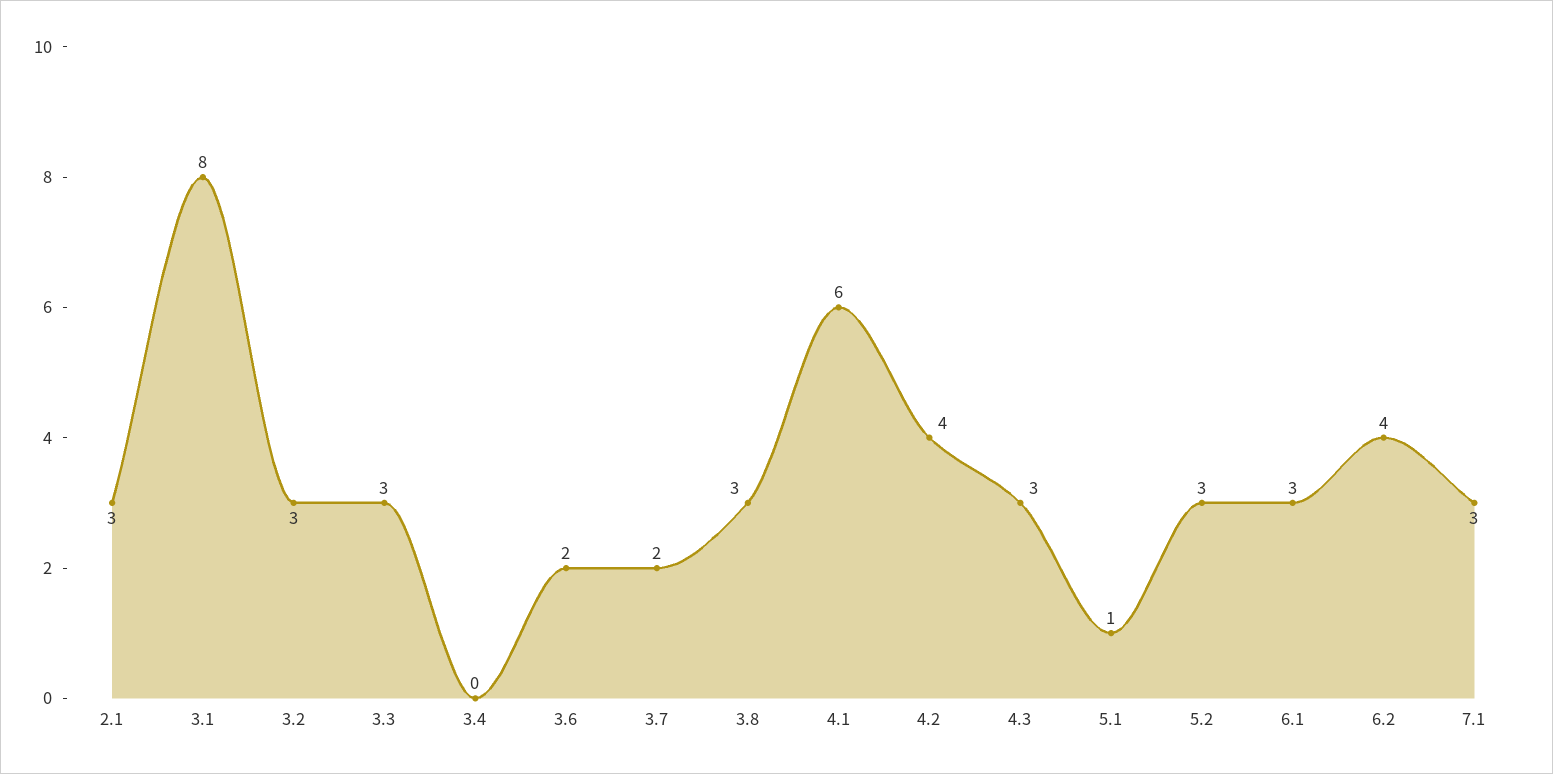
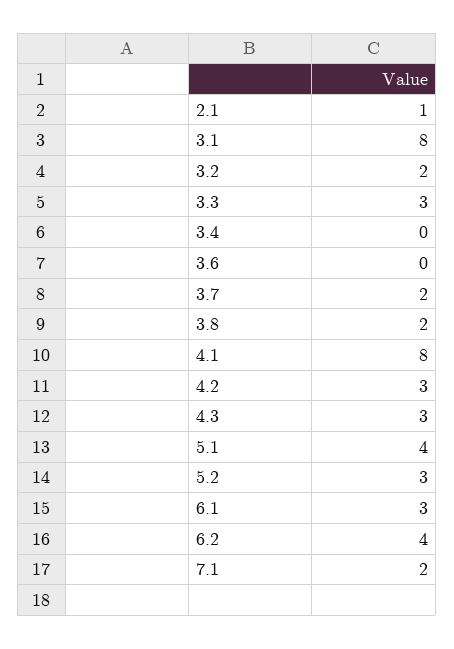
2.1: 3 -> 1
3.2: 3 -> 2
3.6: 2 -> 0
3.8: 3 -> 2
4.1: 6 -> 8
4.2: 4 -> 3
5.1: 1 -> 4
7.1: 3 -> 2

